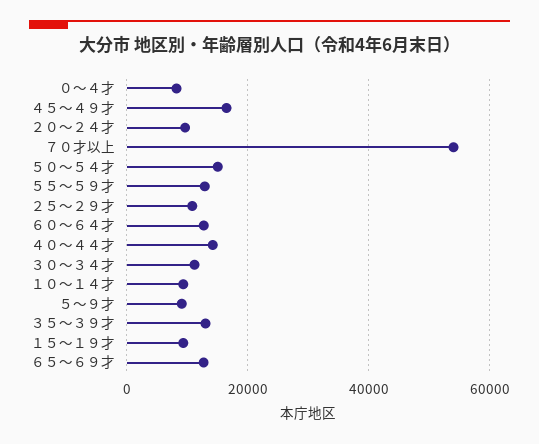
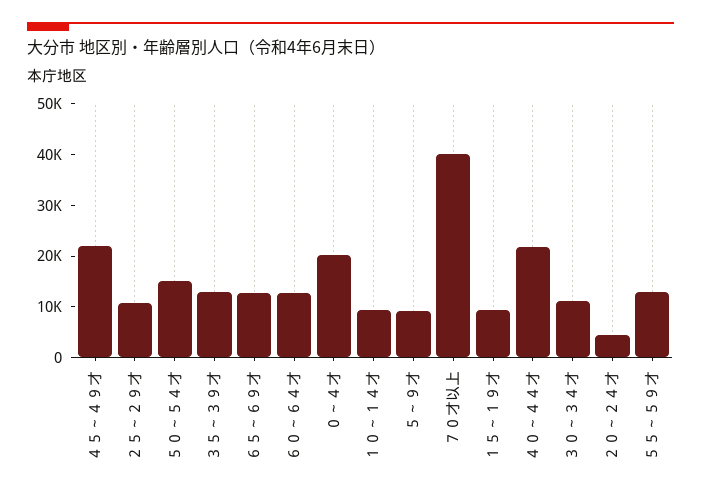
０～４才: 8000 -> 20000
４５～４９才: 16000 -> 22000
２０～２４才: 10000 -> 4000
７０才以上: 54000 -> 40000
４０～４４才: 14000 -> 22000

